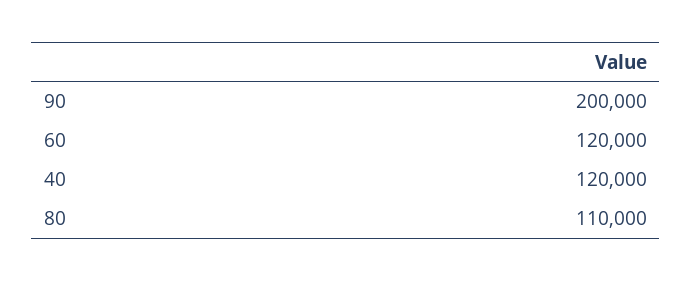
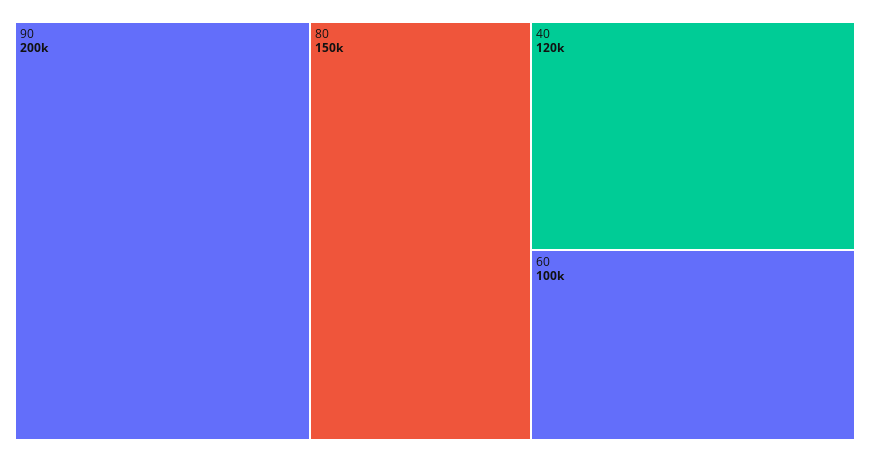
60: 120000 -> 100000
80: 110000 -> 150000

